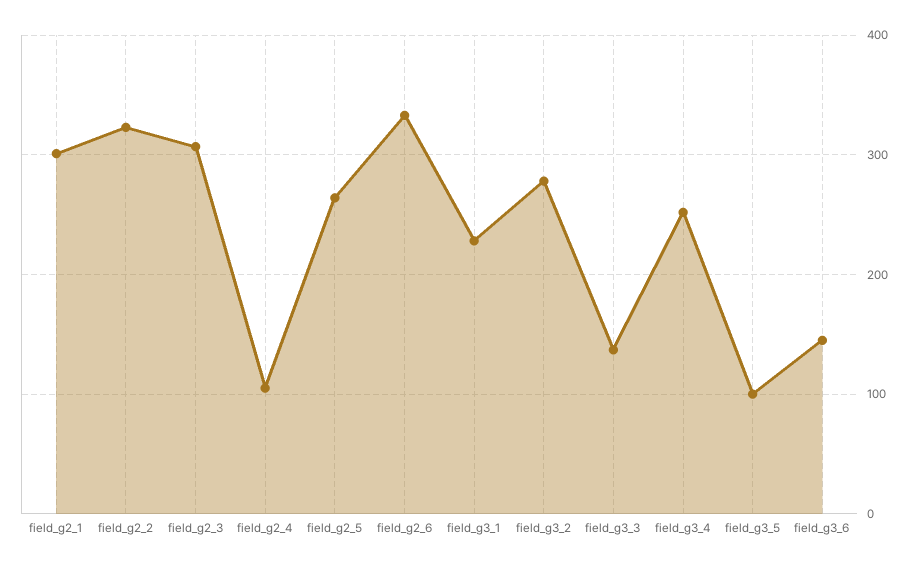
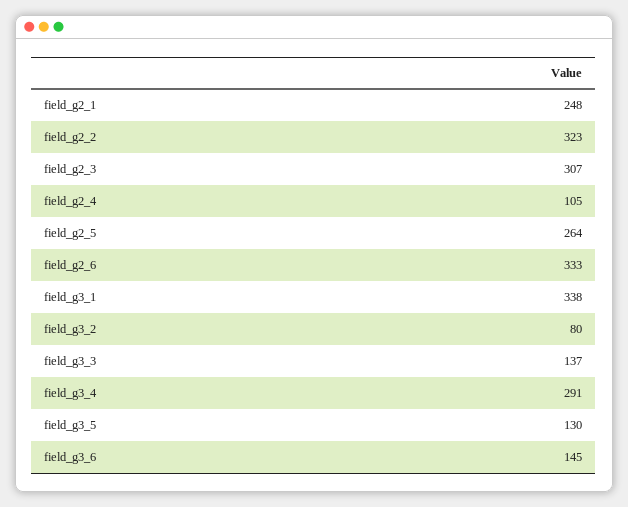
field_g2_1: 300 -> 248
field_g3_1: 230 -> 338
field_g3_2: 280 -> 80
field_g3_4: 250 -> 291
field_g3_5: 100 -> 130

